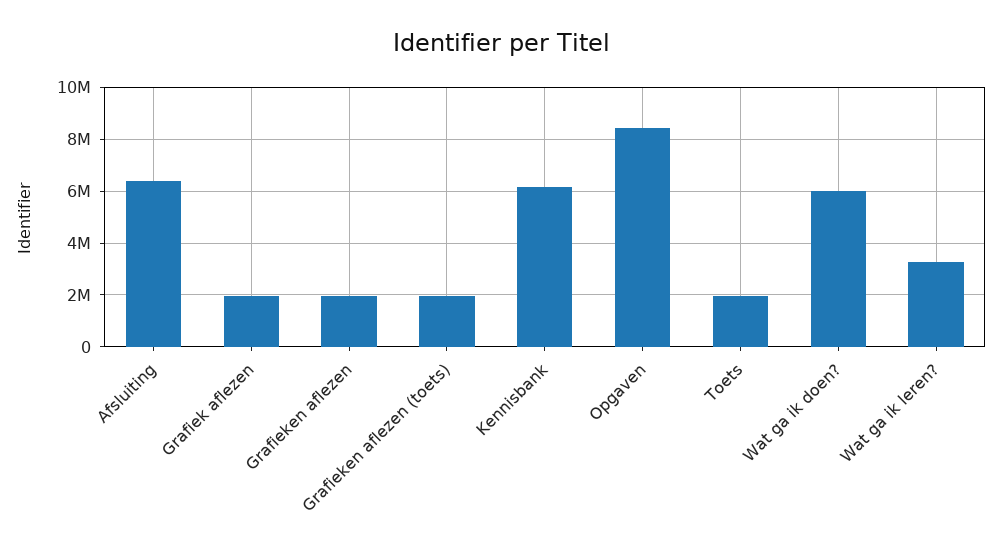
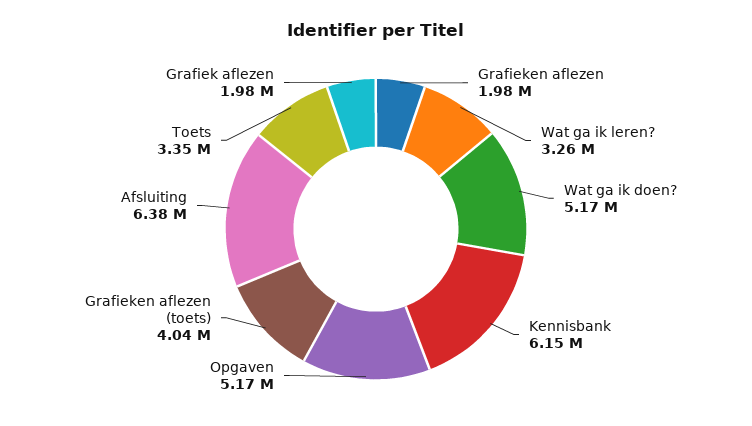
Grafieken aflezen (toets): 2000000 -> 4040000
Opgaven: 8500000 -> 5170000
Toets: 2000000 -> 3350000
Wat ga ik doen?: 6000000 -> 5170000

